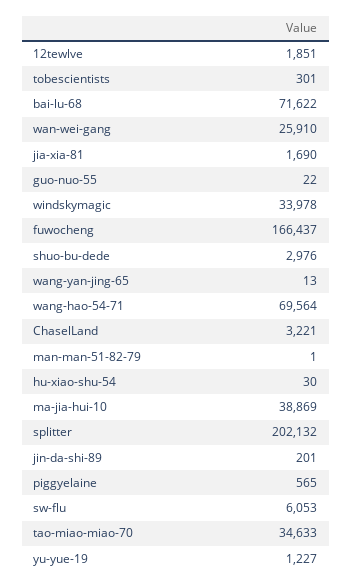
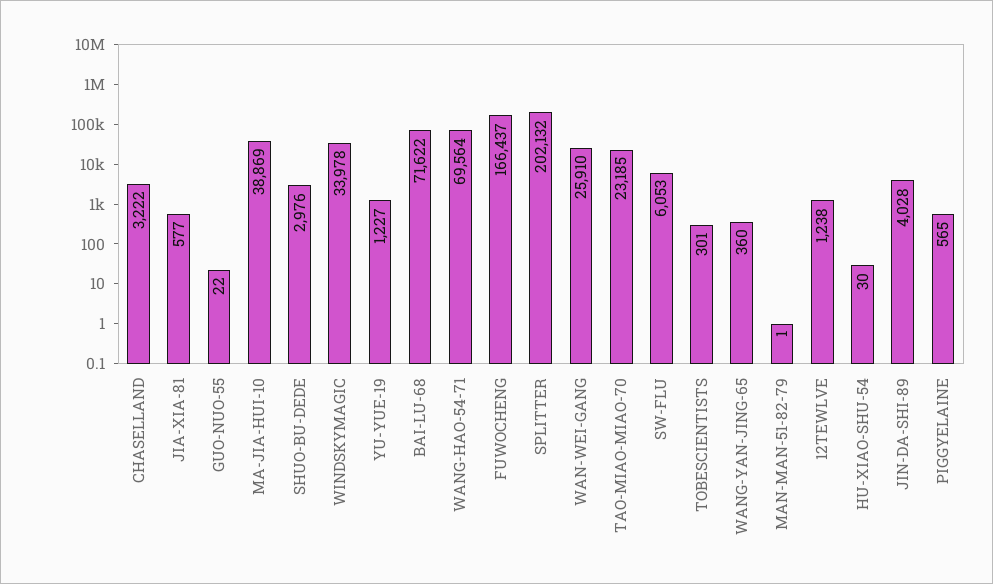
12tewlve: 1851 -> 1238
jia-xia-81: 1690 -> 577
wang-yan-jing-65: 13 -> 360
ChaselLand: 3221 -> 3222
jin-da-shi-89: 201 -> 4028
tao-miao-miao-70: 34633 -> 23185

